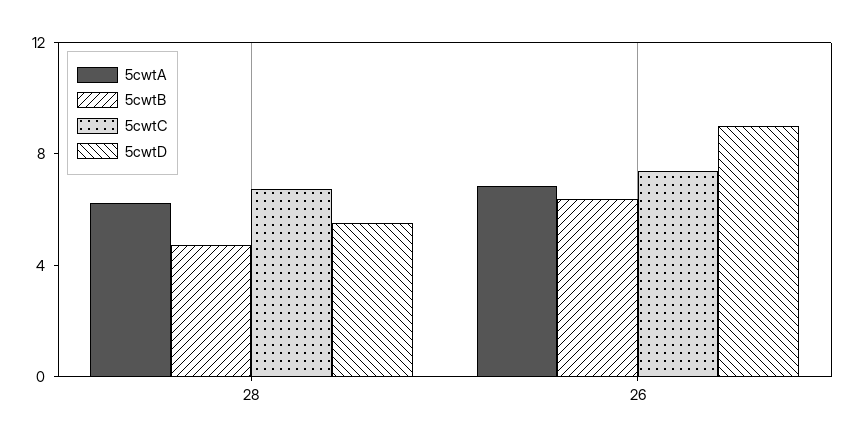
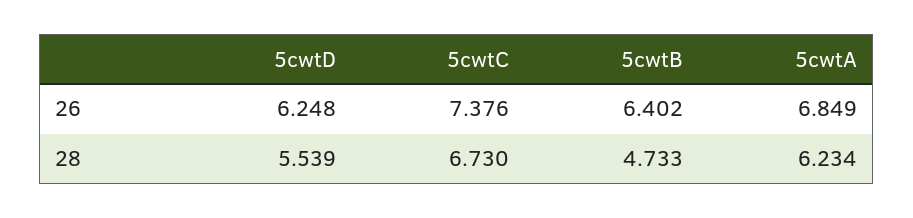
5cwtD, 26: 9 -> 6.248

